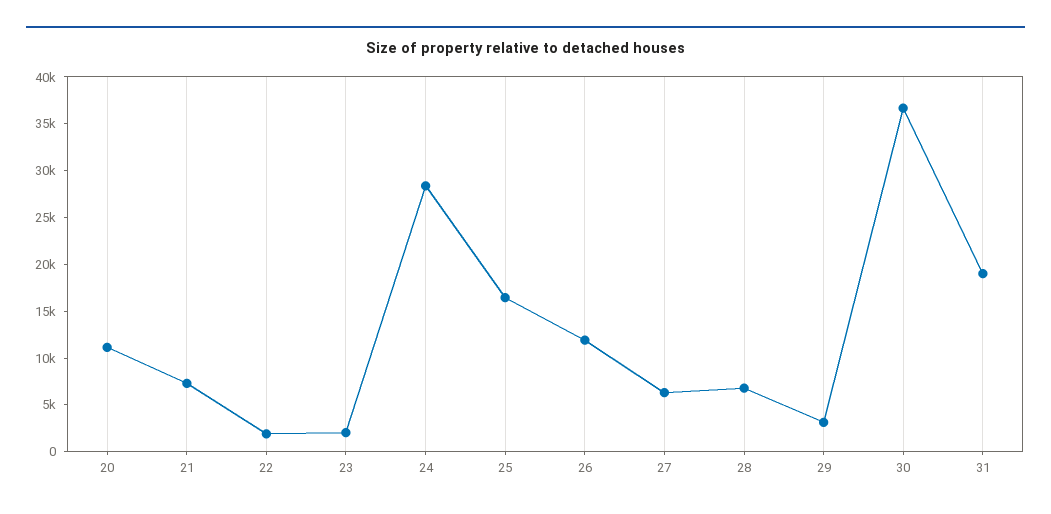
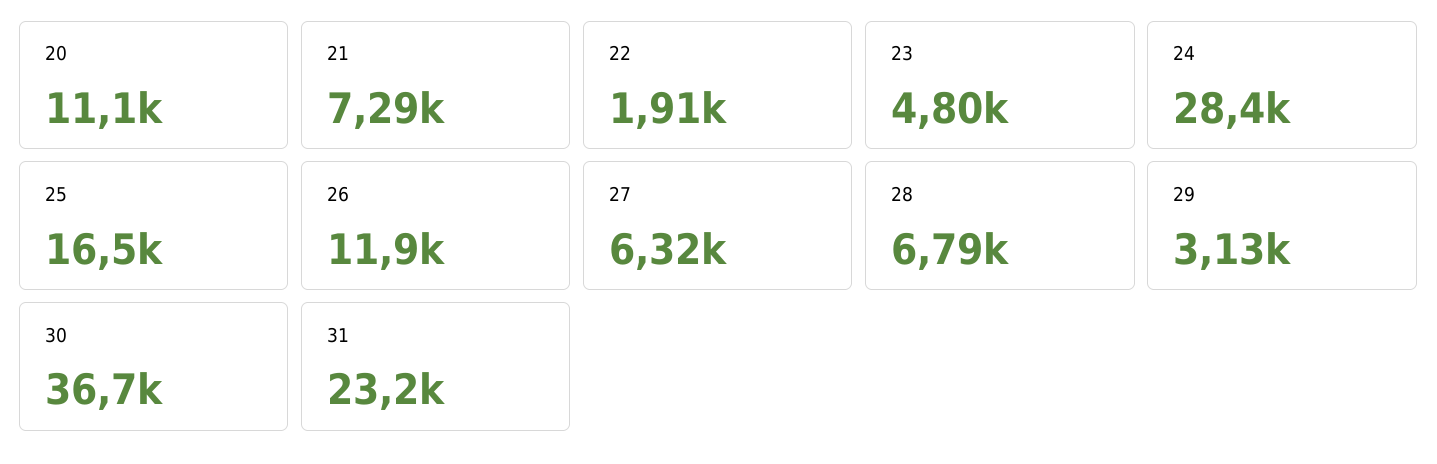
23: 2000 -> 4800
31: 19000 -> 23200

